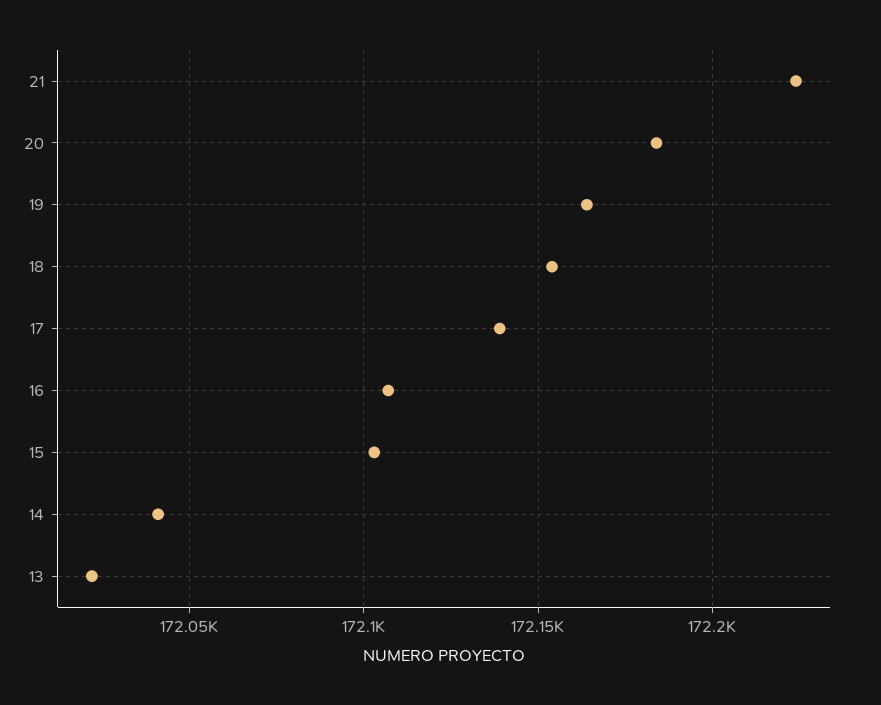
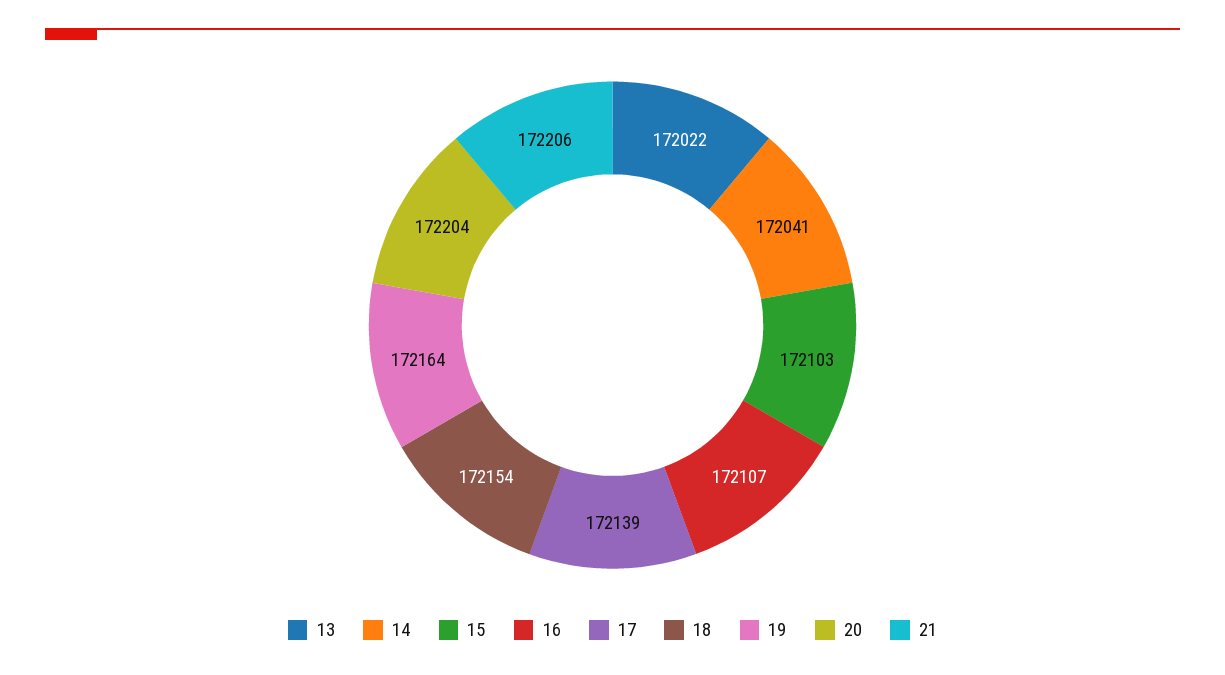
21: 172225 -> 172206
20: 172185 -> 172204

